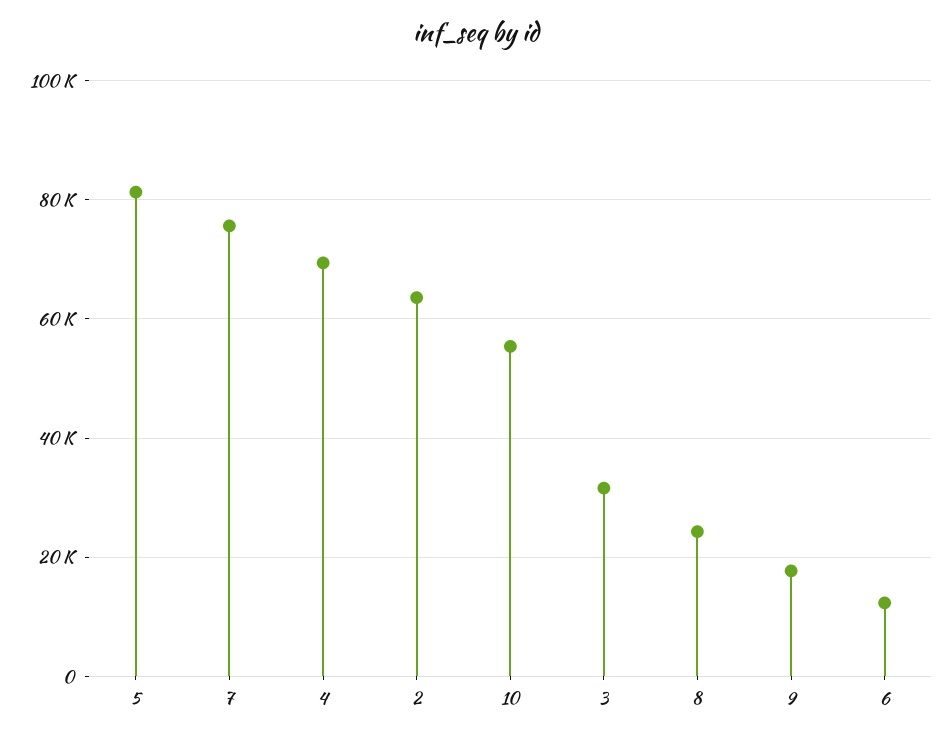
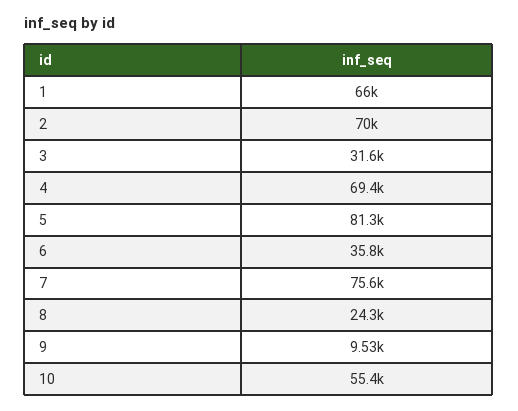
2: 64000 -> 70000
9: 18000 -> 9530
6: 12000 -> 35800
1: none -> 66000

